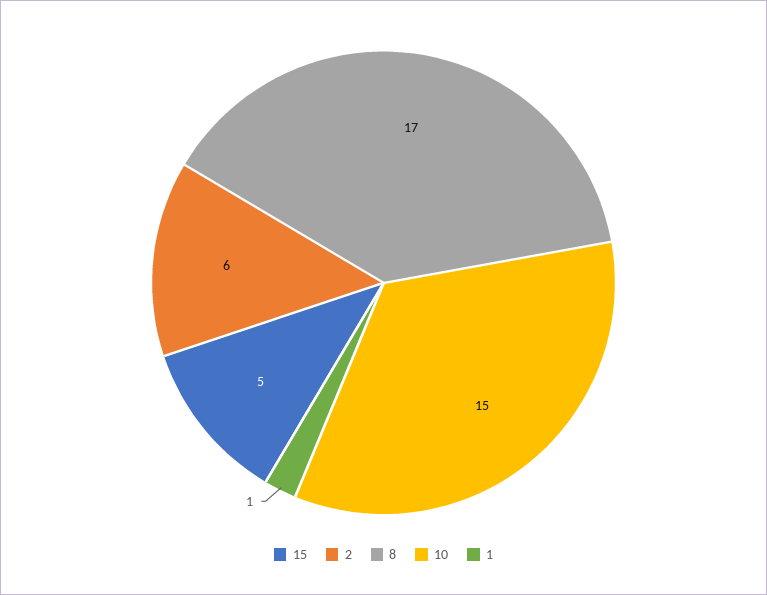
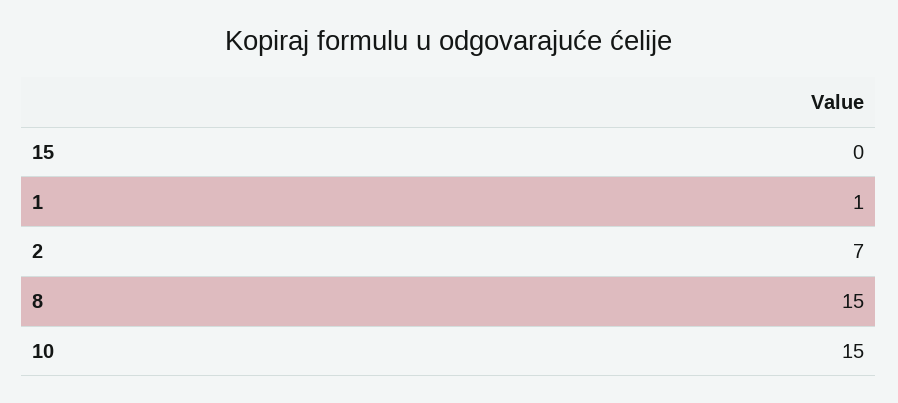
15: 5 -> 0
2: 6 -> 7
8: 17 -> 15

